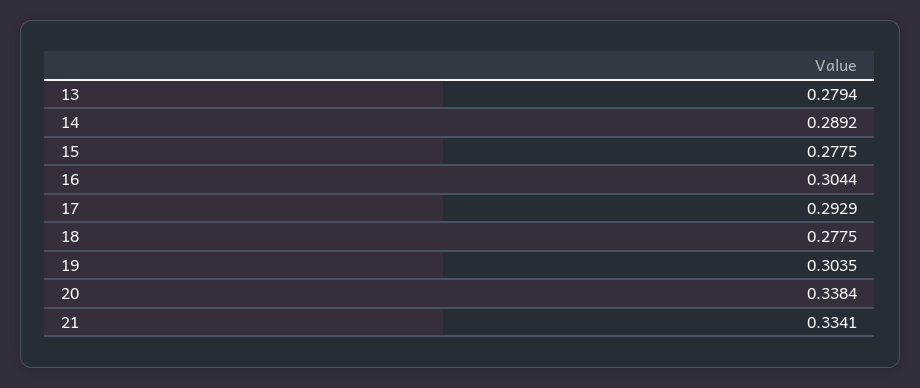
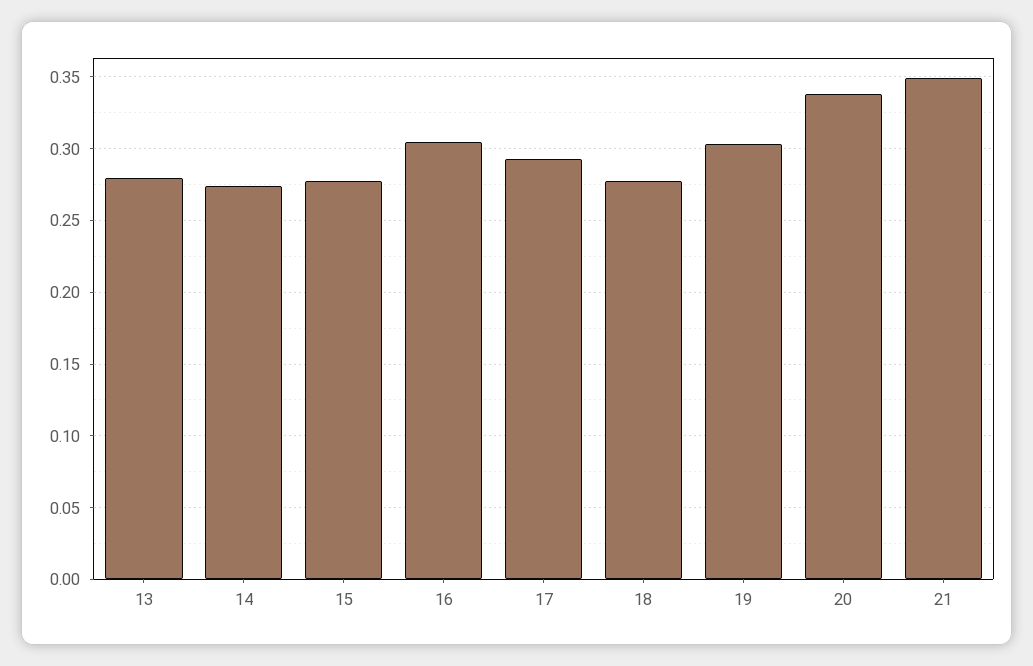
14: 0.2892 -> 0.275
21: 0.3341 -> 0.35

